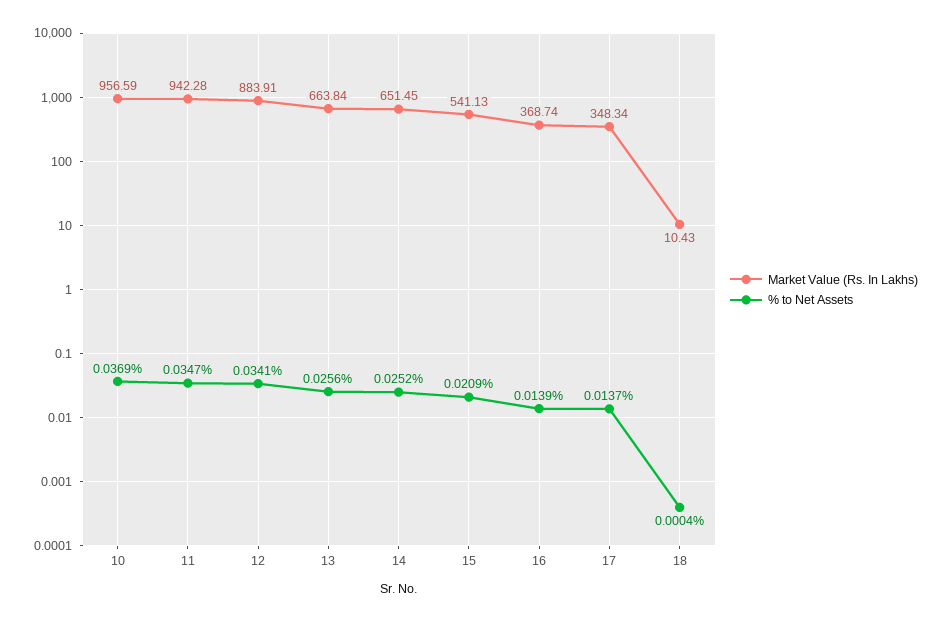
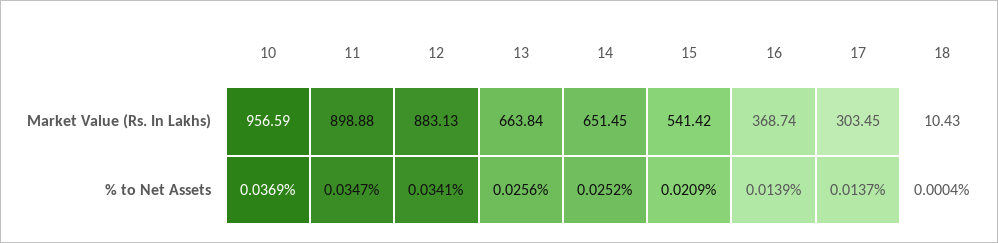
Market Value (Rs. In Lakhs), 11: 942.28 -> 898.88
Market Value (Rs. In Lakhs), 12: 883.91 -> 883.13
Market Value (Rs. In Lakhs), 15: 541.13 -> 541.42
Market Value (Rs. In Lakhs), 17: 348.34 -> 303.45

